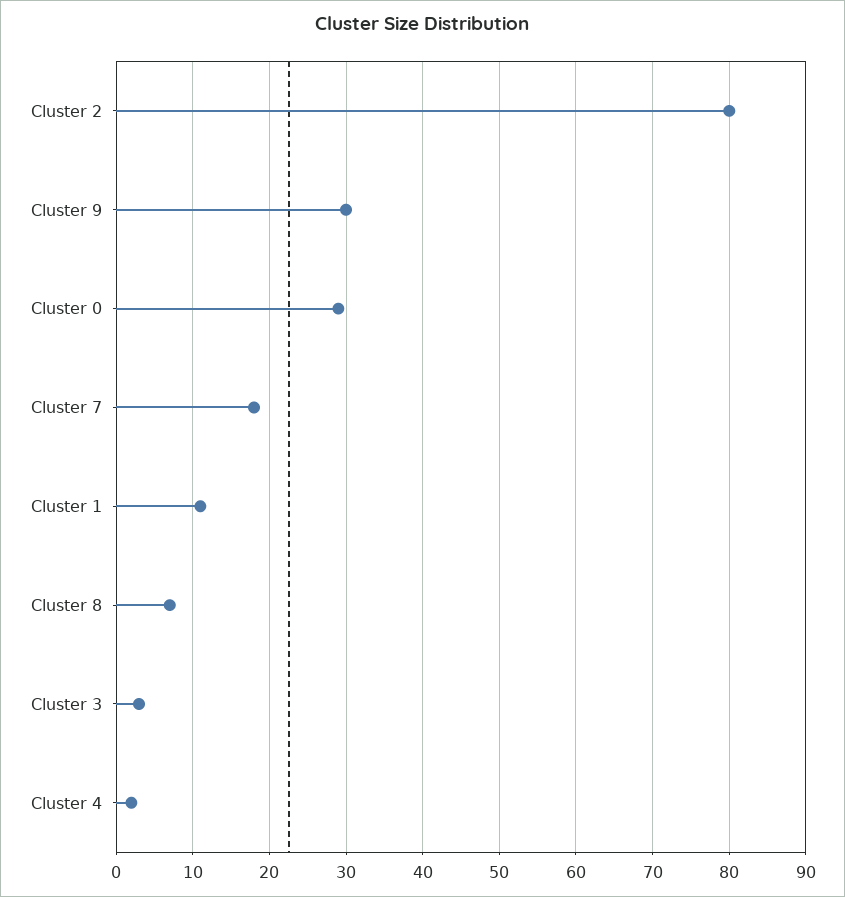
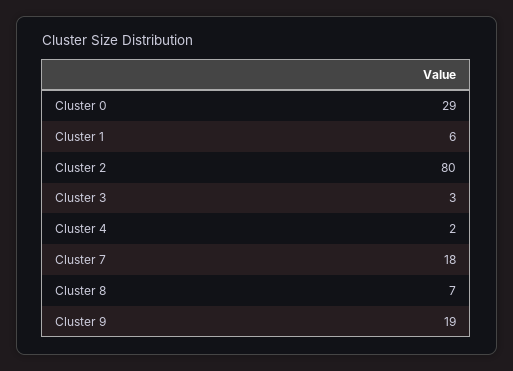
Cluster 9: 30 -> 19
Cluster 1: 11 -> 6

